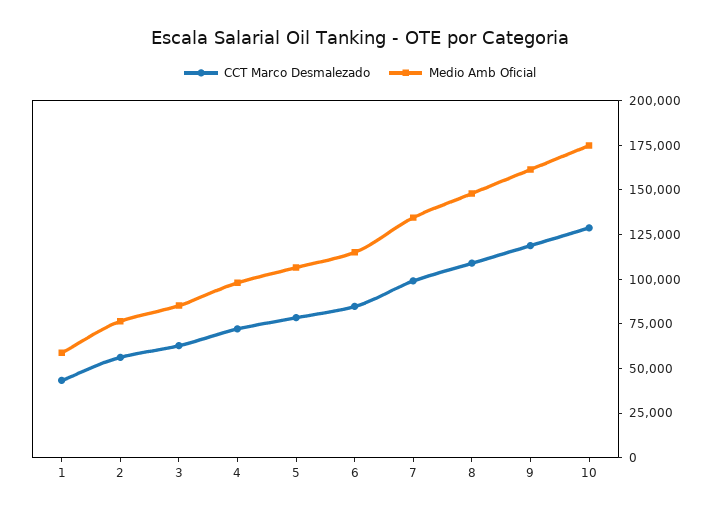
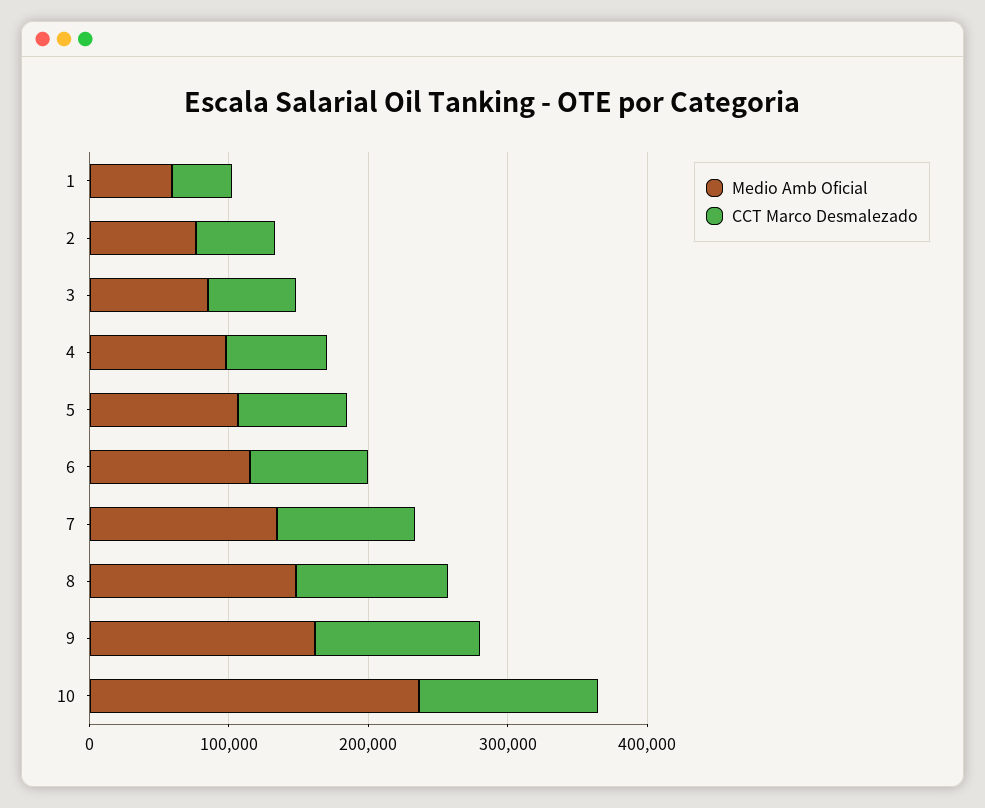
Medio Amb Oficial, 10: 175000 -> 240000

